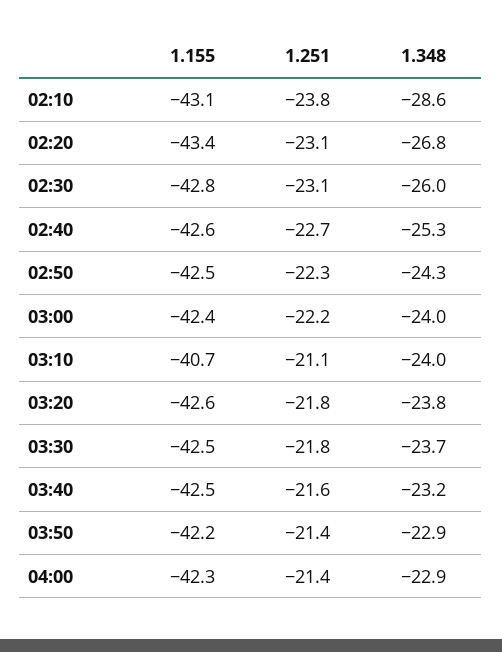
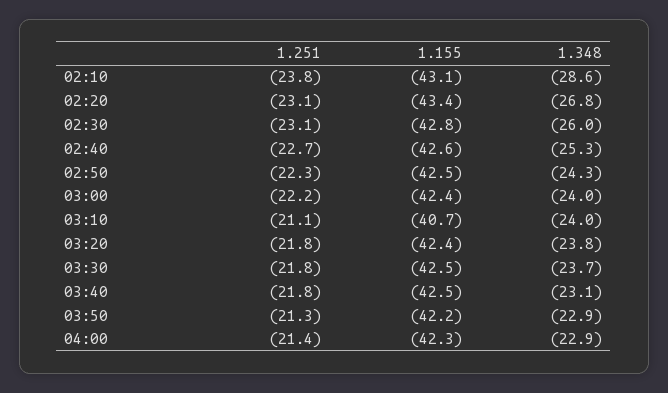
1.155, 03:20: -42.6 -> -42.4
1.251, 03:40: -21.6 -> -21.8
1.348, 03:40: -23.2 -> -23.1
1.251, 03:50: -21.4 -> -21.3

